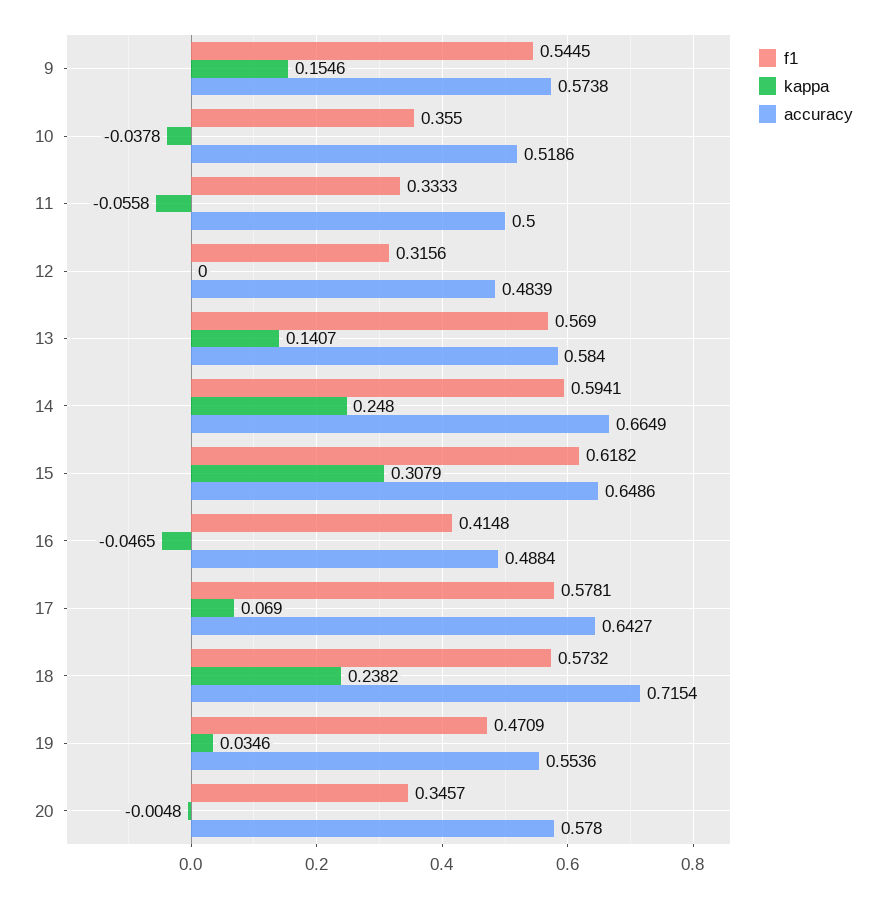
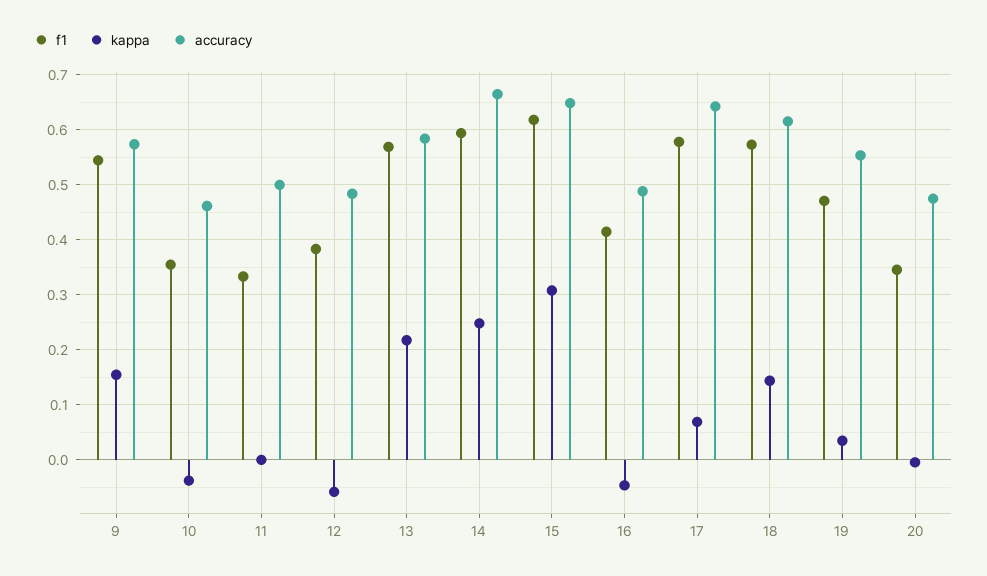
accuracy, 10: 0.5186 -> 0.46
kappa, 11: -0.0558 -> 0
f1, 12: 0.3156 -> 0.38
kappa, 12: 0 -> -0.06
kappa, 13: 0.1407 -> 0.22
kappa, 18: 0.2382 -> 0.14
accuracy, 18: 0.7154 -> 0.62
accuracy, 20: 0.578 -> 0.48

